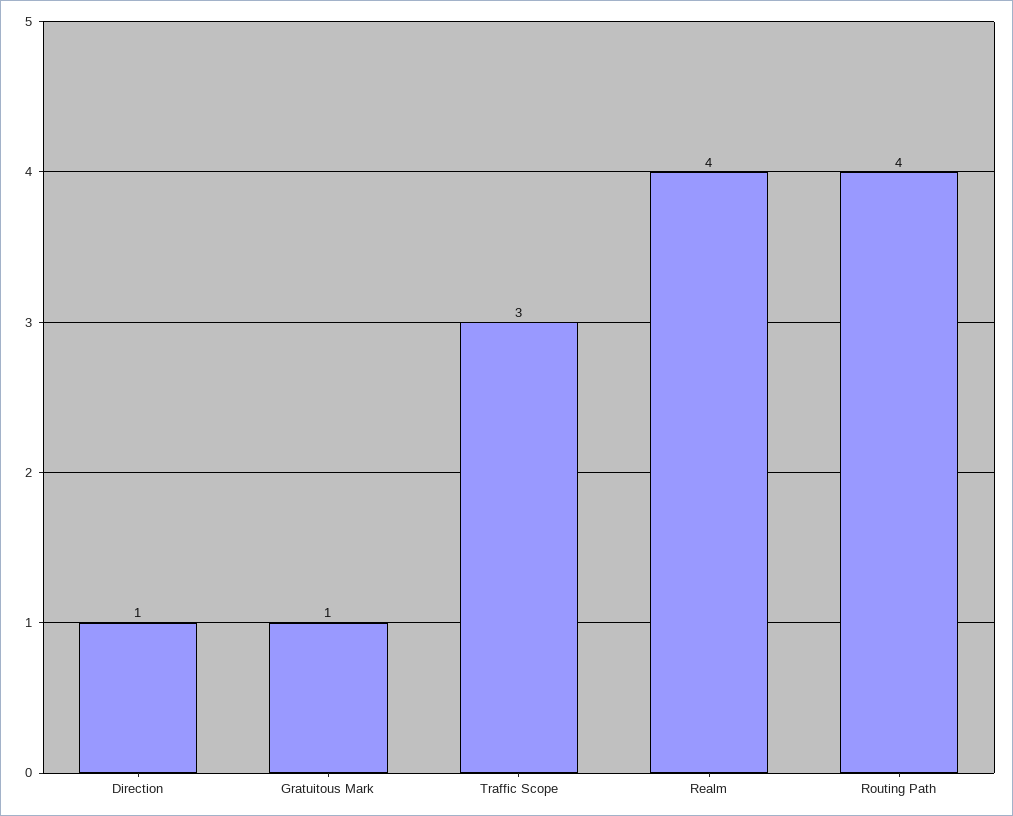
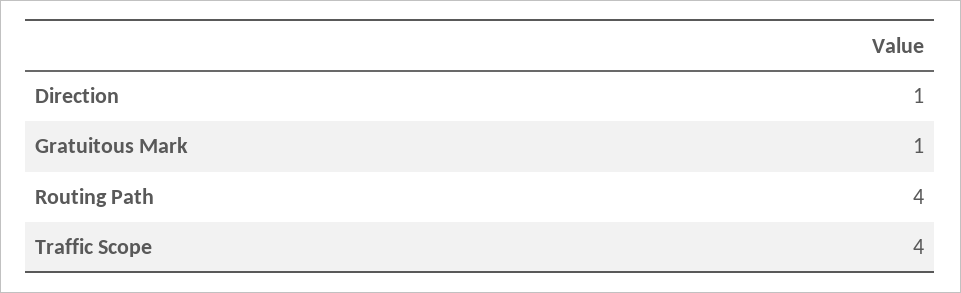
Traffic Scope: 3 -> 4
Realm: 4 -> none

